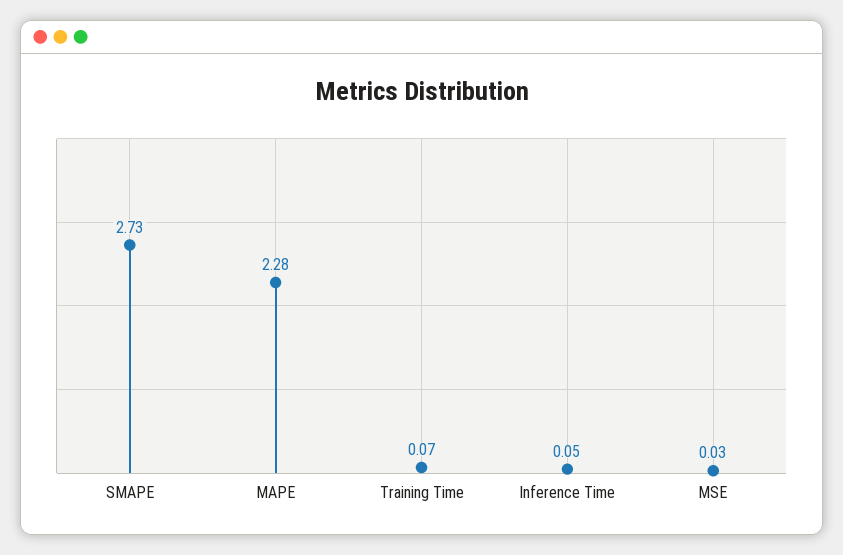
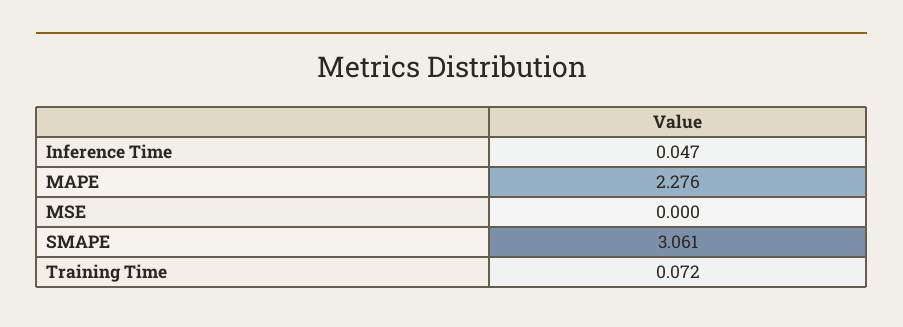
SMAPE: 2.73 -> 3.061
MSE: 0.03 -> 0

